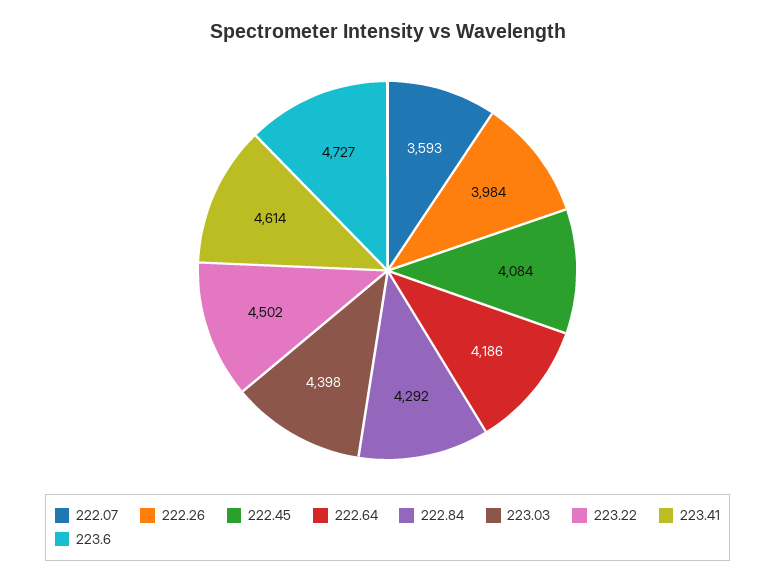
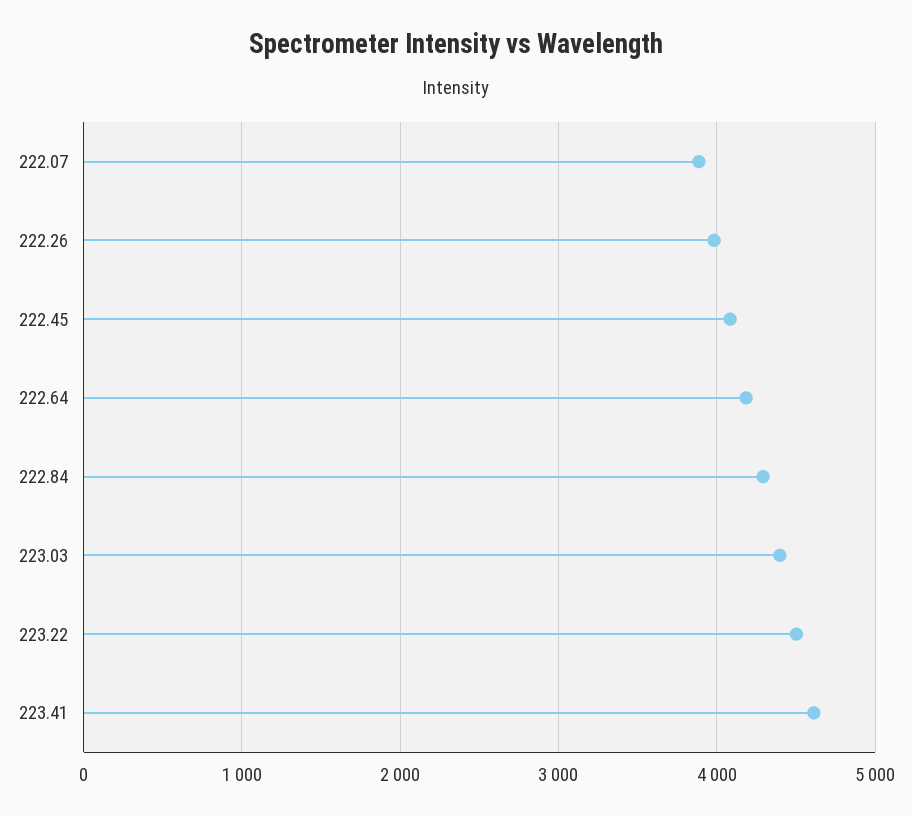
222.07: 3593 -> 3900
223.6: 4727 -> none

